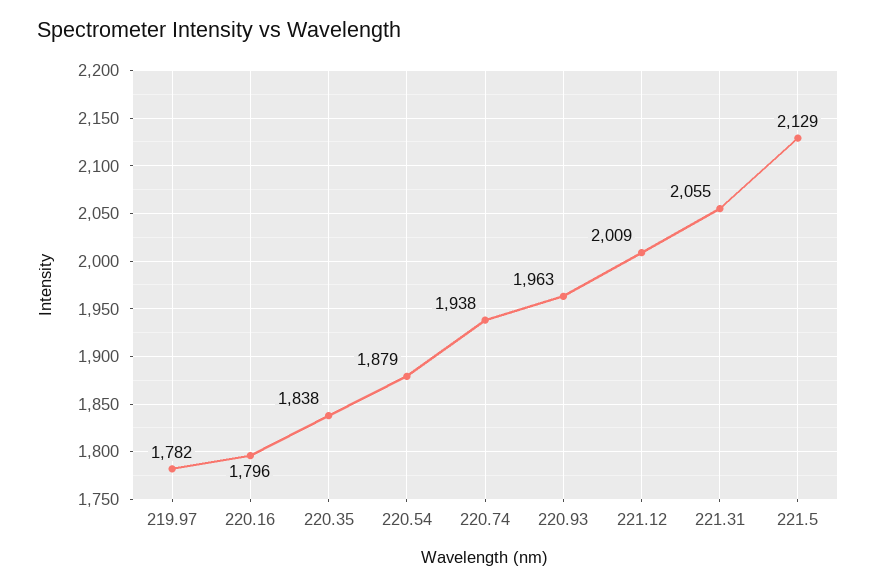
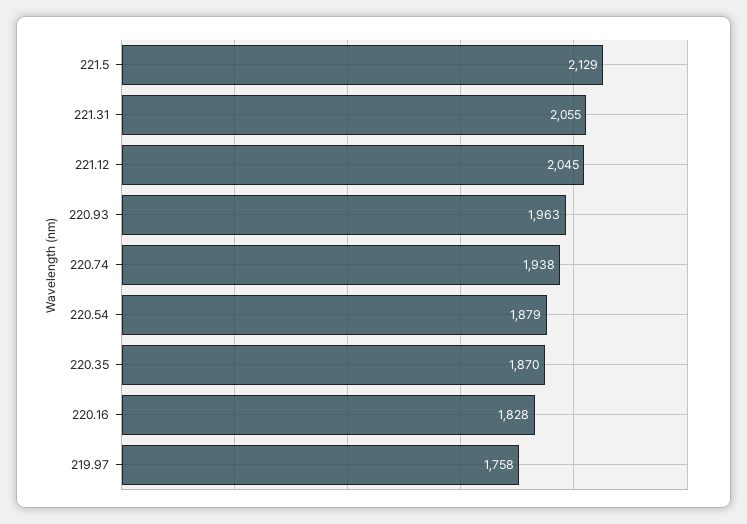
219.97: 1782 -> 1758
220.16: 1796 -> 1828
220.35: 1838 -> 1870
221.12: 2009 -> 2045

